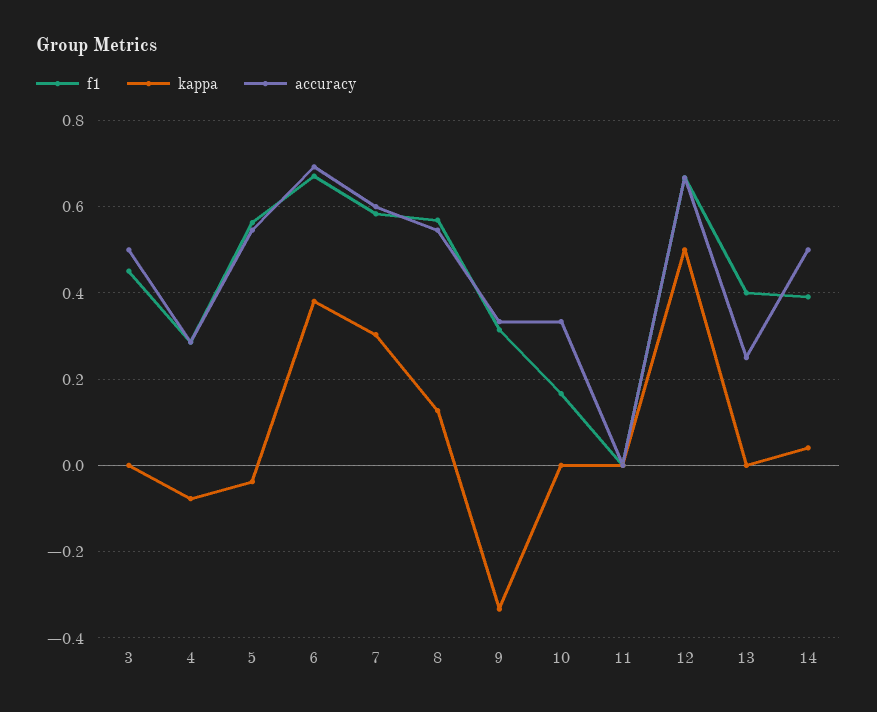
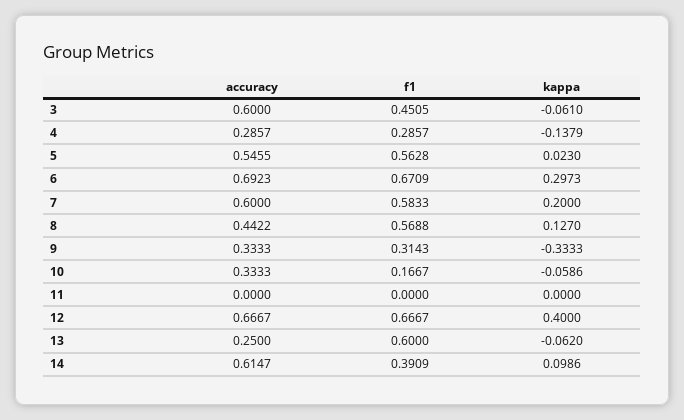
kappa, 3: 0 -> -0.061
accuracy, 3: 0.5 -> 0.6
kappa, 4: -0.08 -> -0.1379
kappa, 5: -0.04 -> 0.023
kappa, 6: 0.38 -> 0.2973
kappa, 7: 0.3 -> 0.2
accuracy, 8: 0.54 -> 0.4422
kappa, 10: 0 -> -0.0586
kappa, 12: 0.5 -> 0.4
f1, 13: 0.4 -> 0.6
kappa, 13: 0 -> -0.062
kappa, 14: 0.04 -> 0.0986
accuracy, 14: 0.5 -> 0.6147

